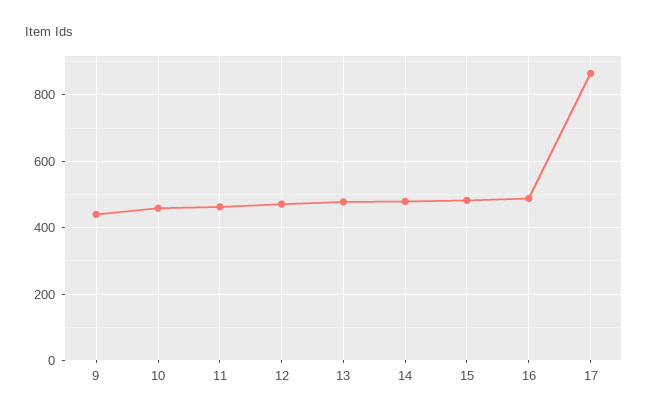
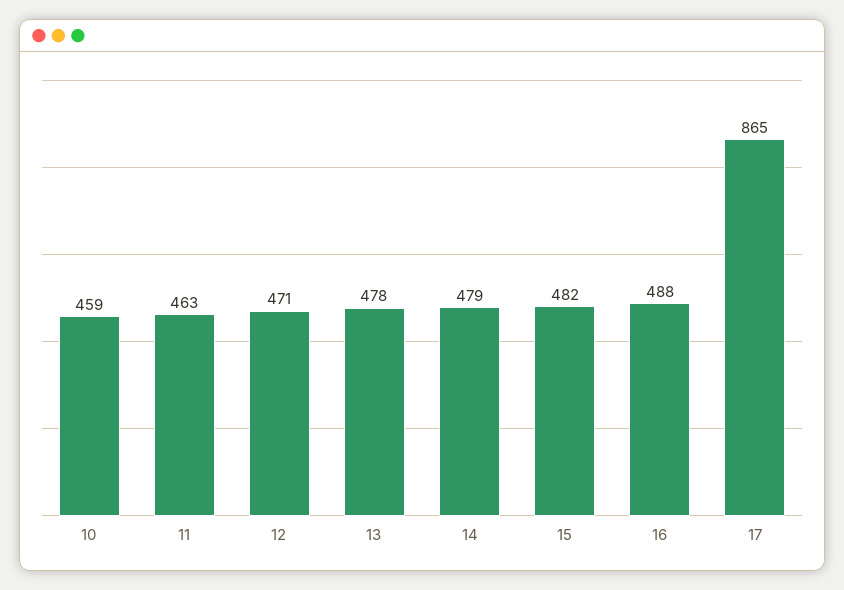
9: 440 -> none

